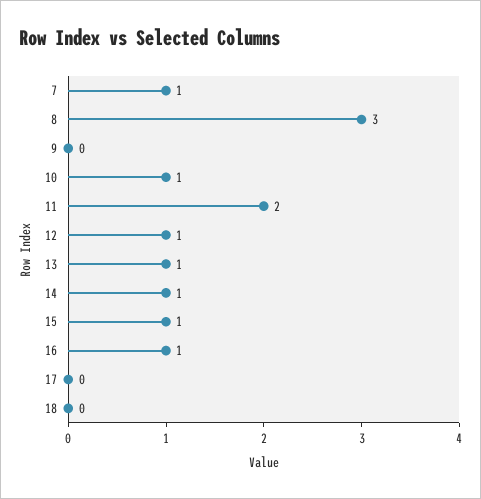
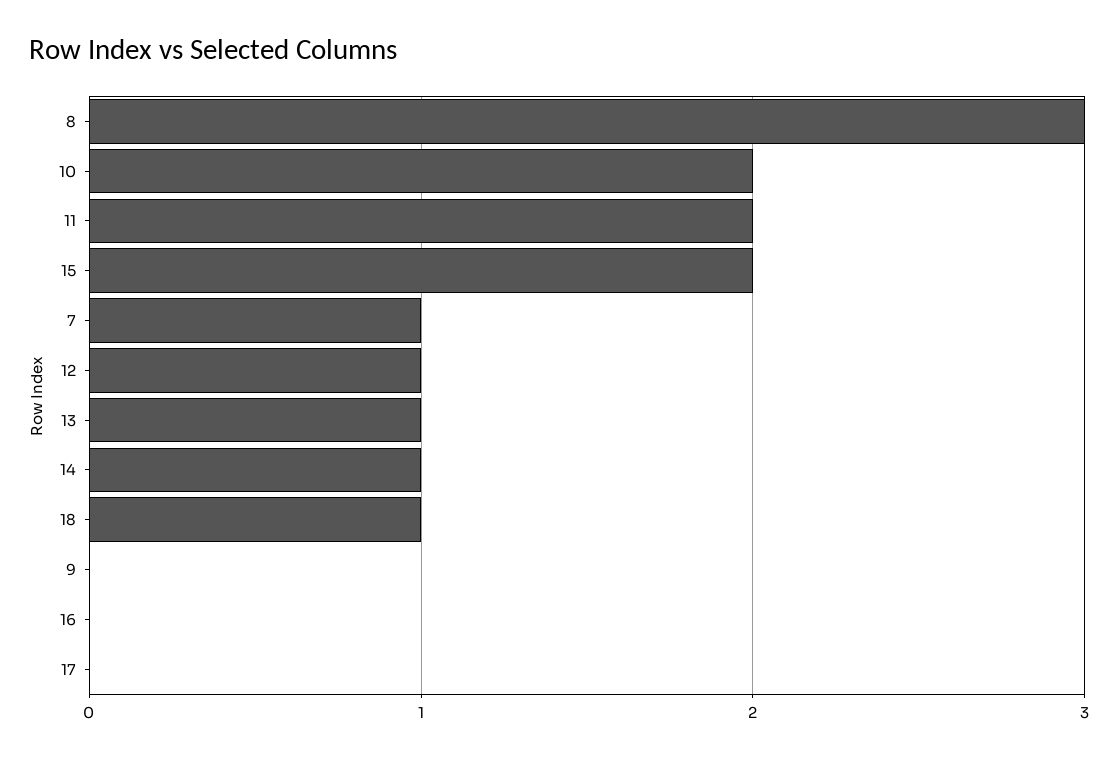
10: 1 -> 2
15: 1 -> 2
16: 1 -> 0
18: 0 -> 1

